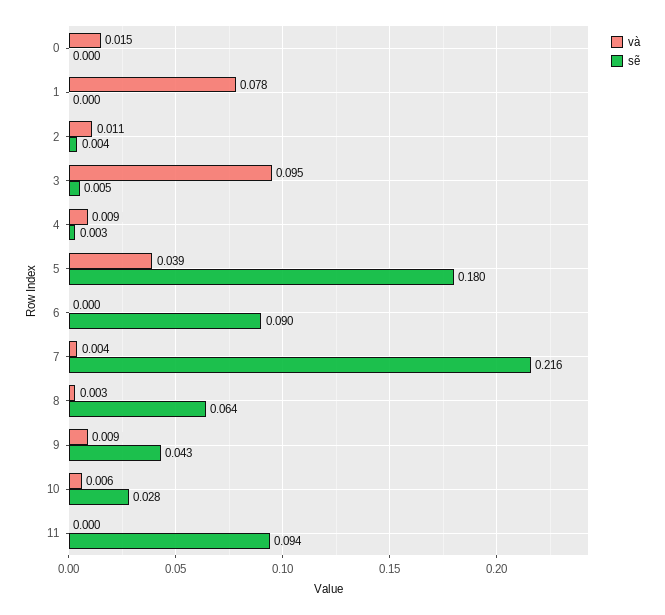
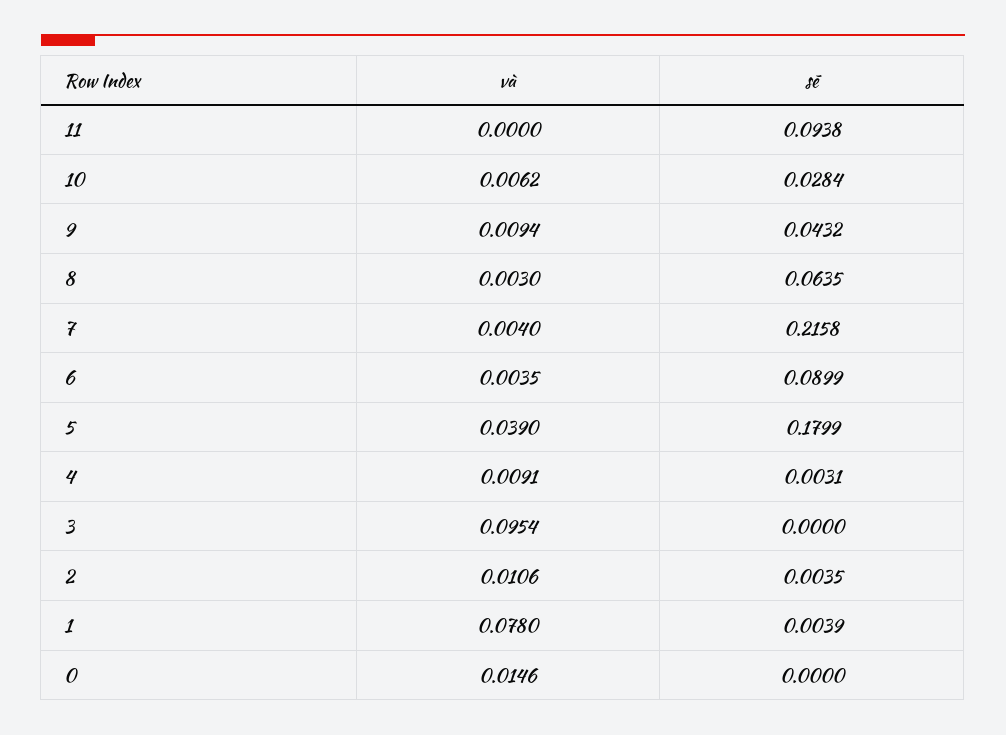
sẽ, 1: 0 -> 0.0039
sẽ, 3: 0.005 -> 0
và, 6: 0 -> 0.0035

